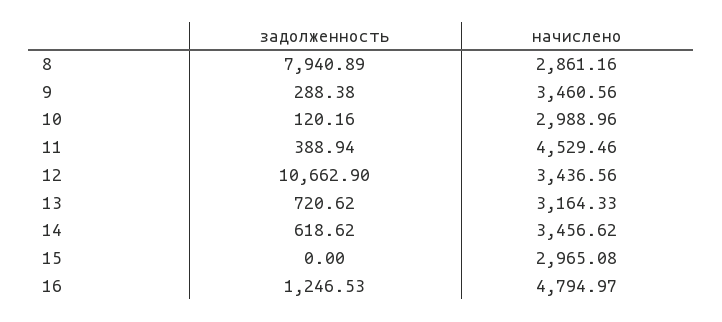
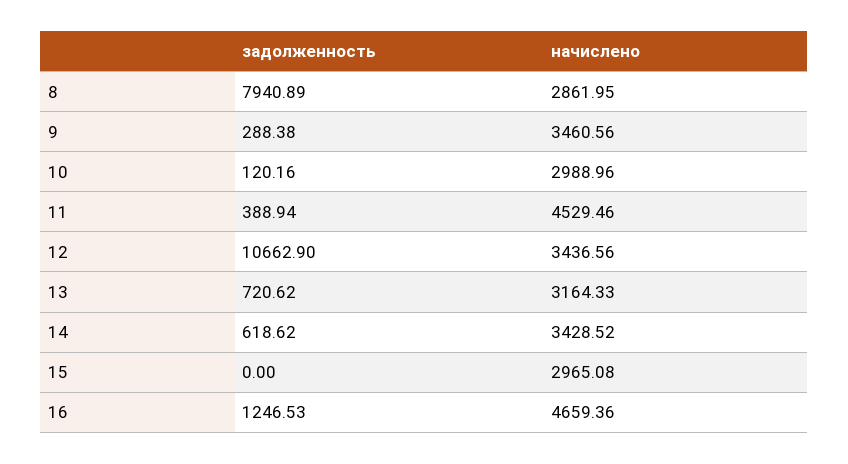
начислено, 8: 2861.16 -> 2861.95
начислено, 14: 3456.62 -> 3428.52
начислено, 16: 4794.97 -> 4659.36

